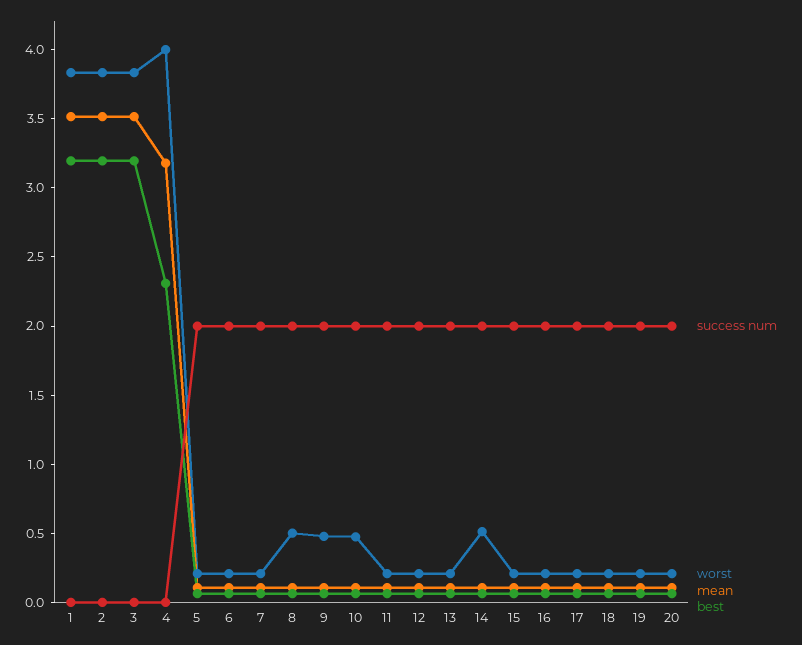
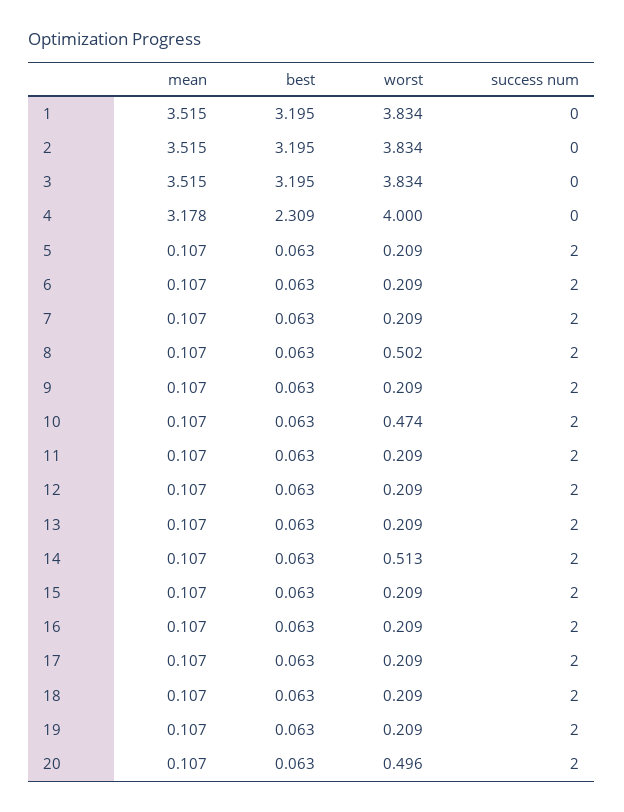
worst, 9: 0.5 -> 0.209
worst, 20: 0.2 -> 0.496

